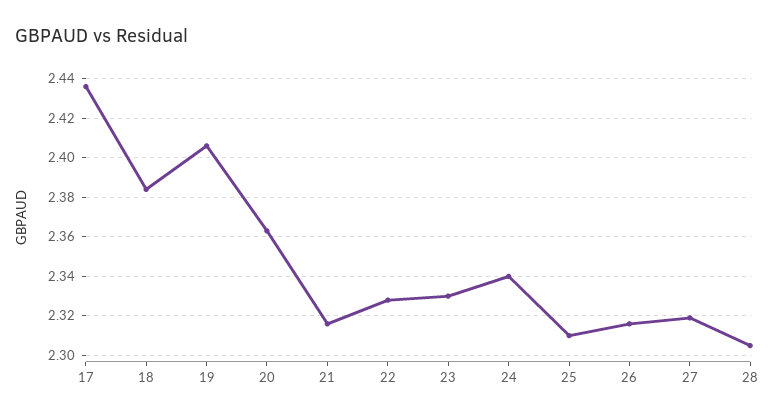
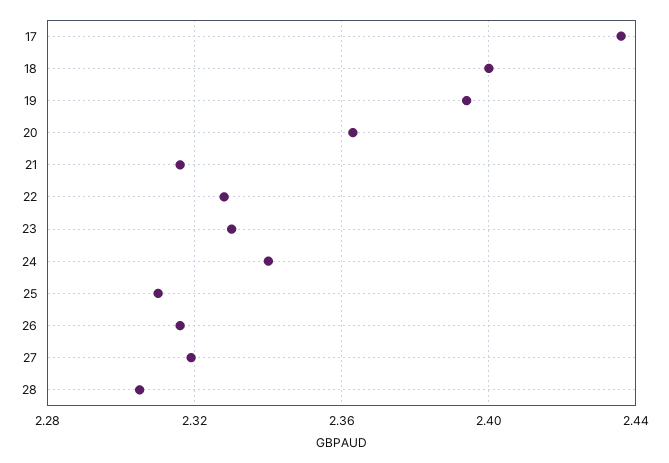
18: 2.385 -> 2.4
19: 2.405 -> 2.395

